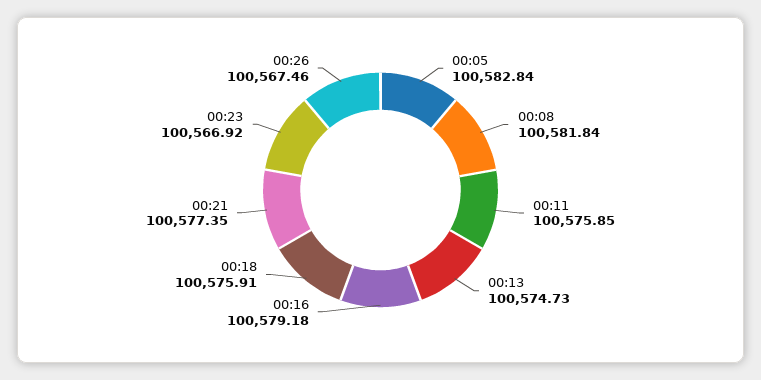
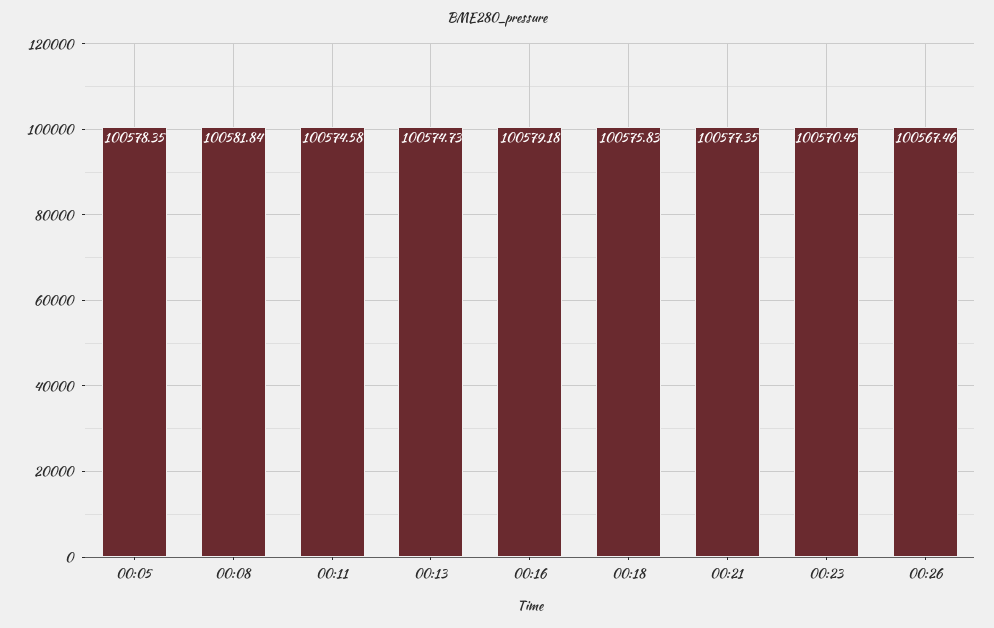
00:05: 100582.84 -> 100578.35
00:11: 100575.85 -> 100574.58
00:18: 100575.91 -> 100575.83
00:23: 100566.92 -> 100570.45

